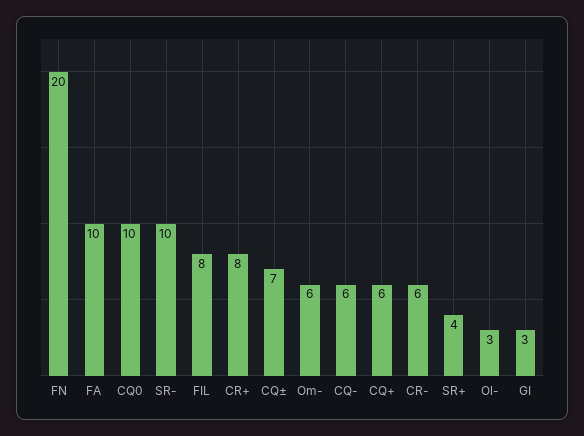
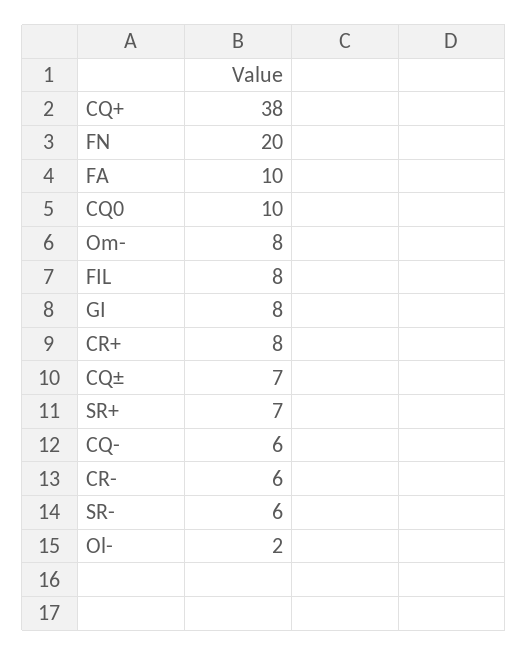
SR-: 10 -> 6
Om-: 6 -> 8
CQ+: 6 -> 38
SR+: 4 -> 7
Ol-: 3 -> 2
GI: 3 -> 8

